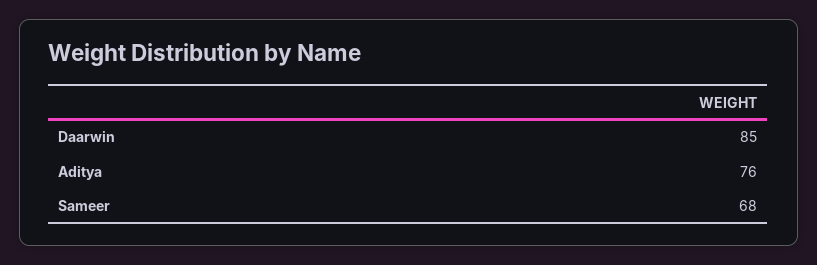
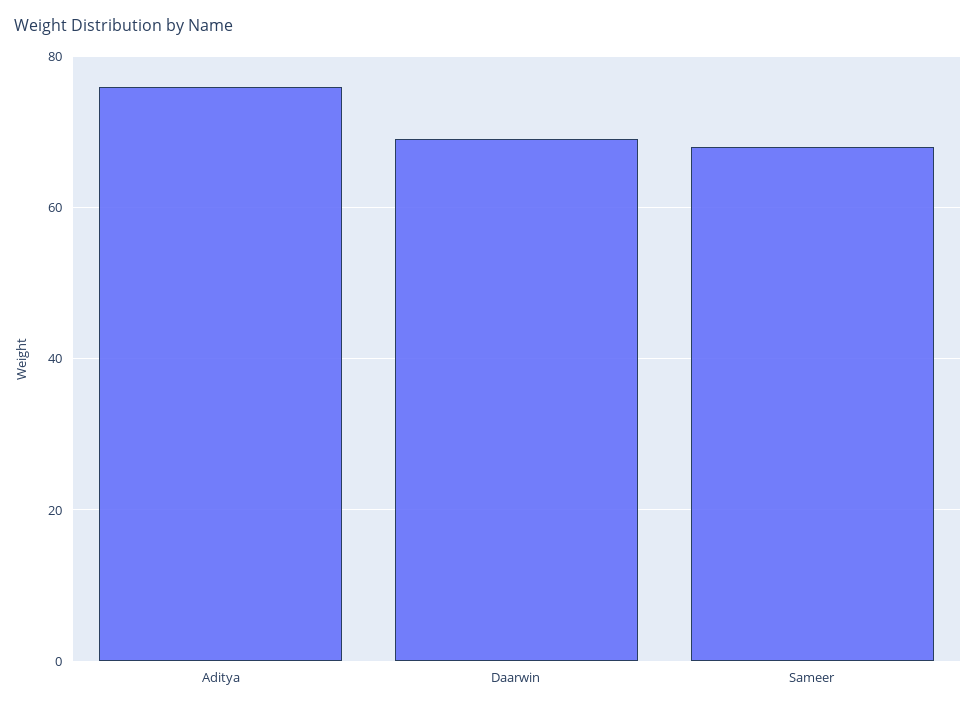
Daarwin: 85 -> 70

